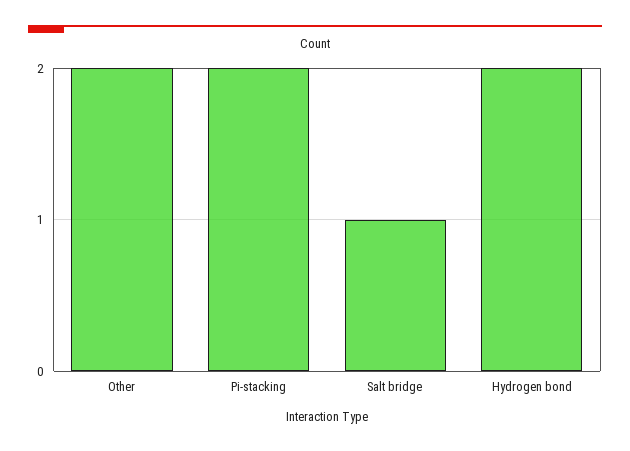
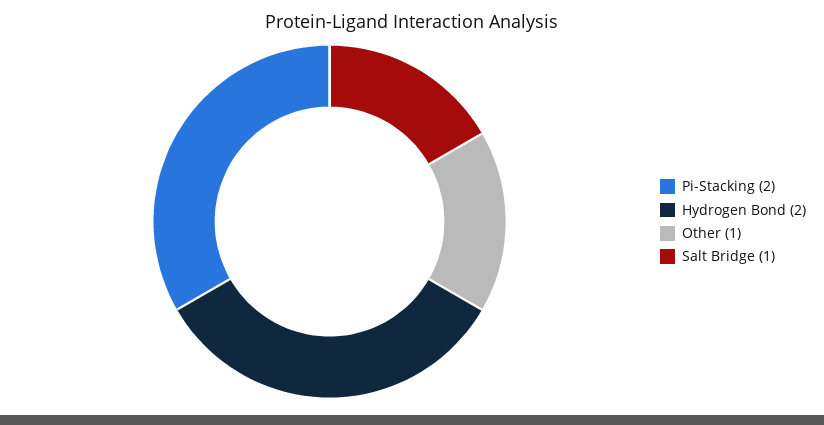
Other: 2 -> 1

